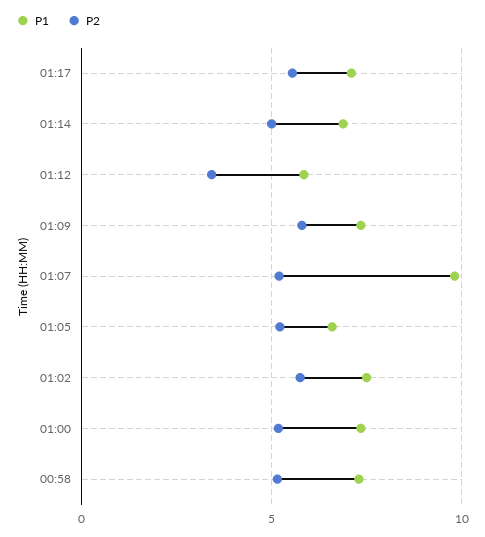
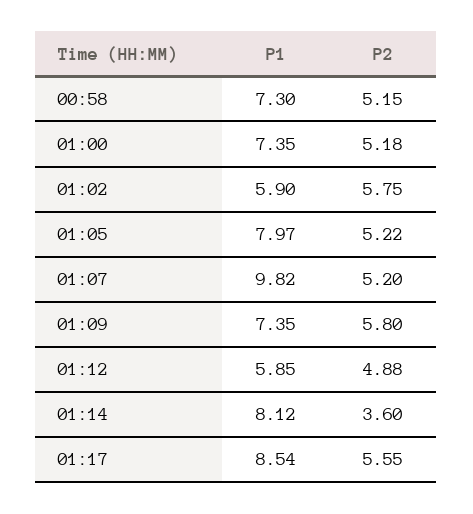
P1, 01:17: 7 -> 8.54
P1, 01:14: 7 -> 8.12
P2, 01:14: 5 -> 3.6
P2, 01:12: 3.5 -> 4.88
P1, 01:05: 6.5 -> 7.97
P1, 01:02: 7.5 -> 5.9

